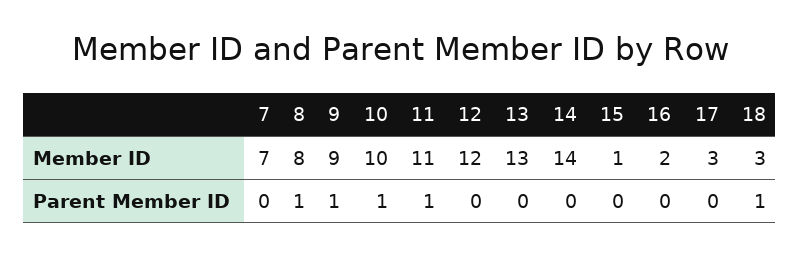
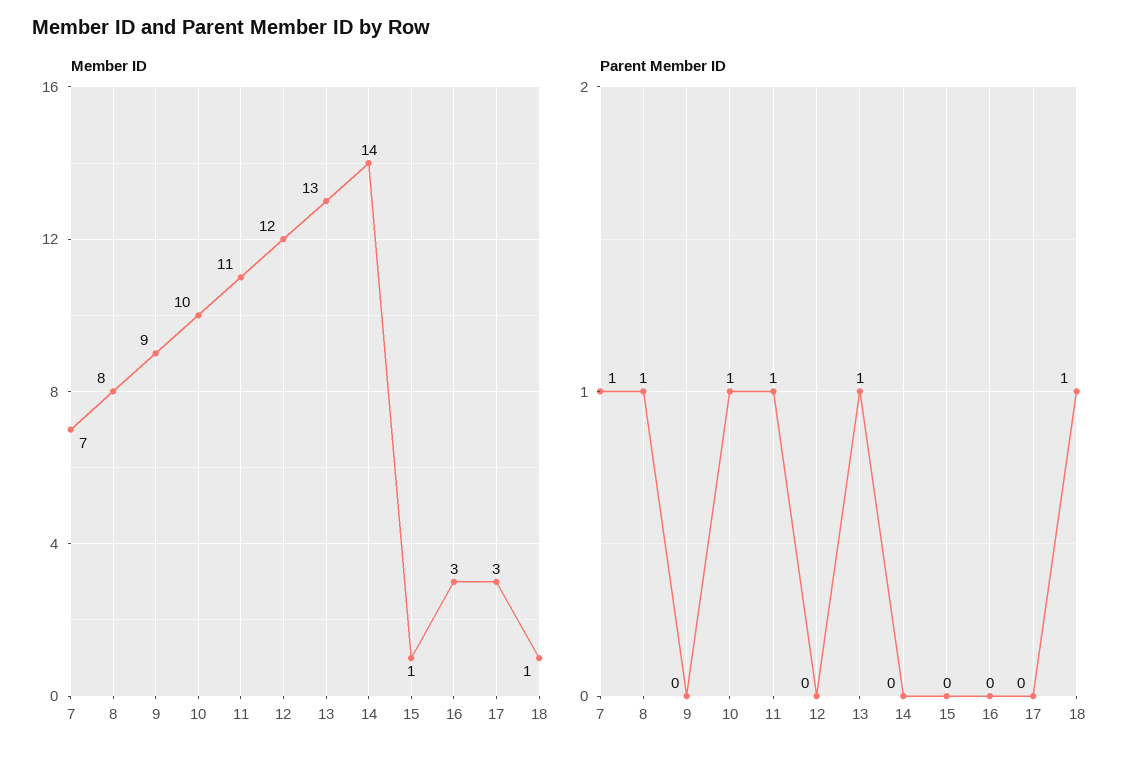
Member ID, 16: 2 -> 3
Member ID, 18: 3 -> 1
Parent Member ID, 7: 0 -> 1
Parent Member ID, 9: 1 -> 0
Parent Member ID, 13: 0 -> 1

